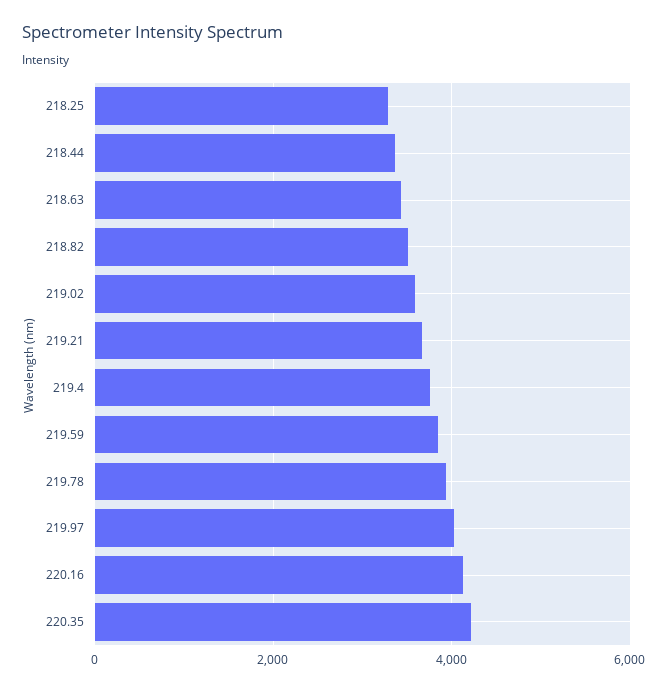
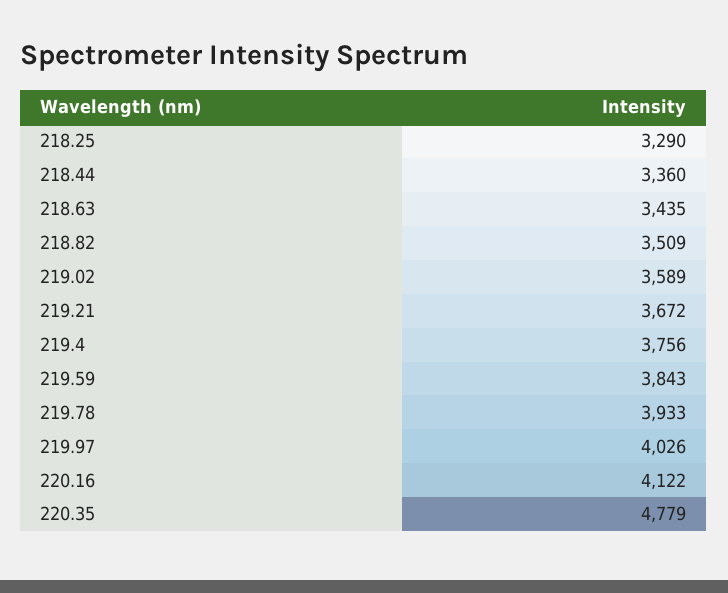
220.35: 4200 -> 4779

